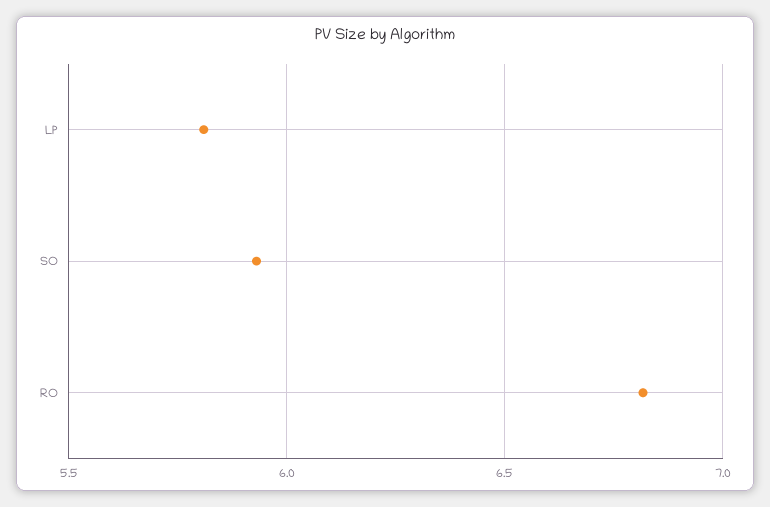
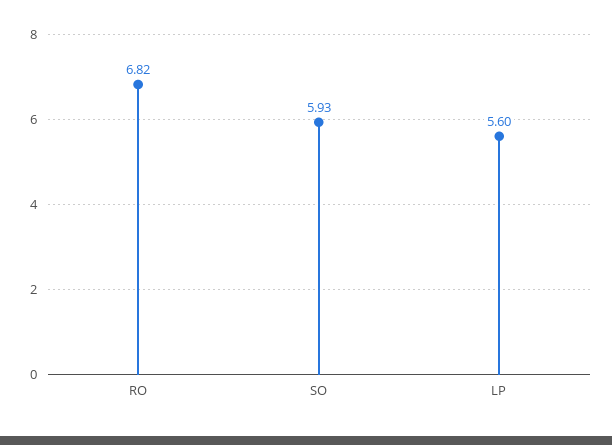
LP: 5.8 -> 5.6

